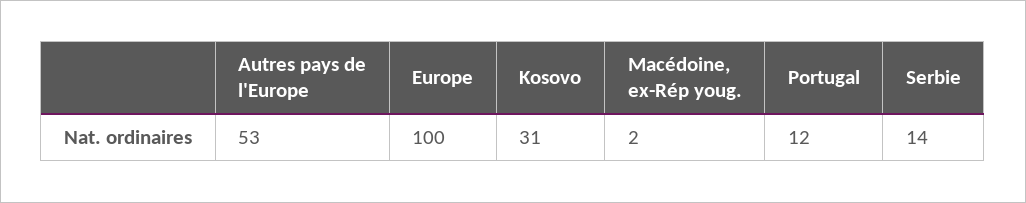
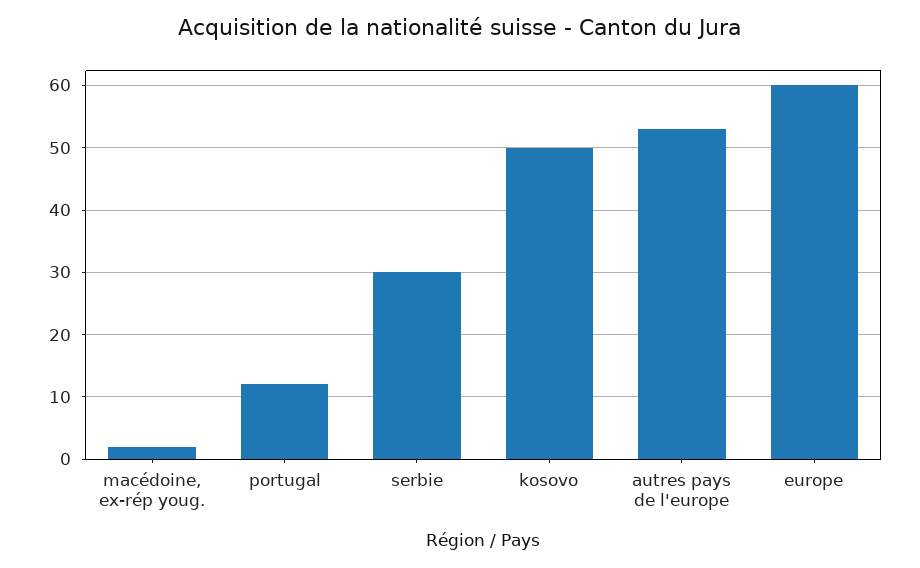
Europe: 100 -> 60
Kosovo: 31 -> 50
Serbie: 14 -> 30

